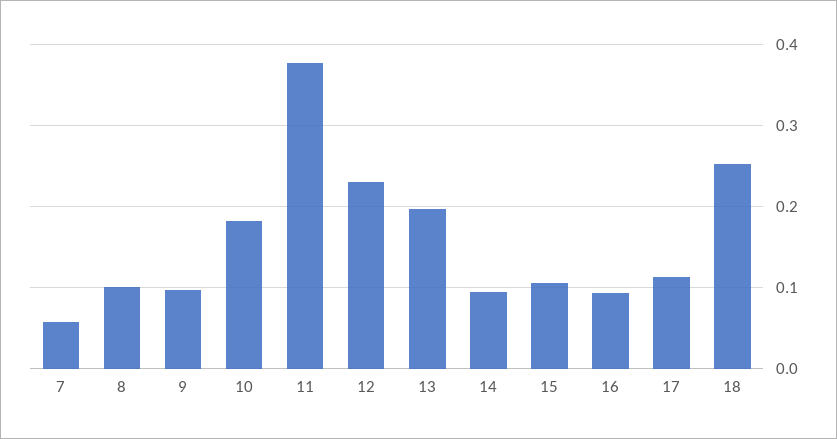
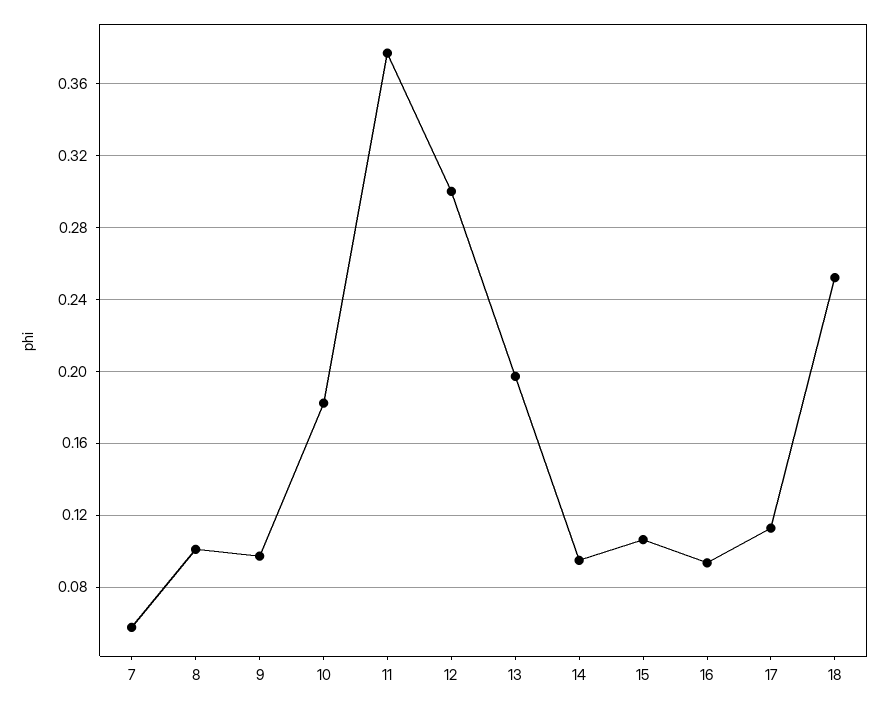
12: 0.23 -> 0.3

